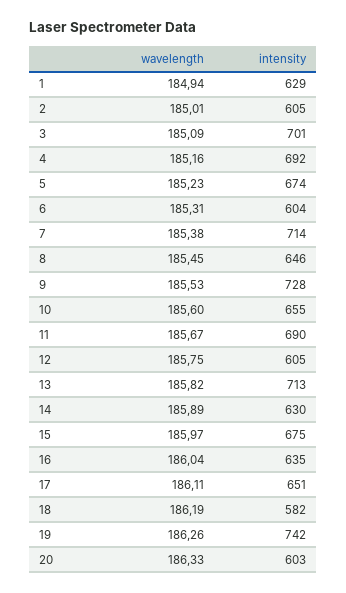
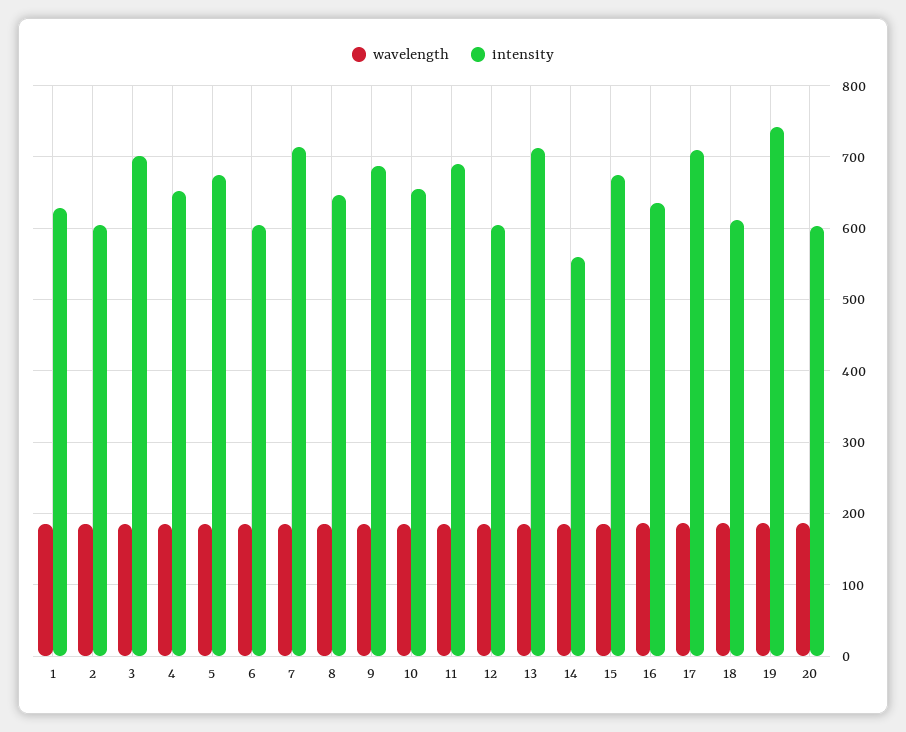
intensity, 4: 692 -> 650
intensity, 9: 728 -> 690
intensity, 14: 630 -> 560
intensity, 17: 651 -> 710
intensity, 18: 582 -> 610

